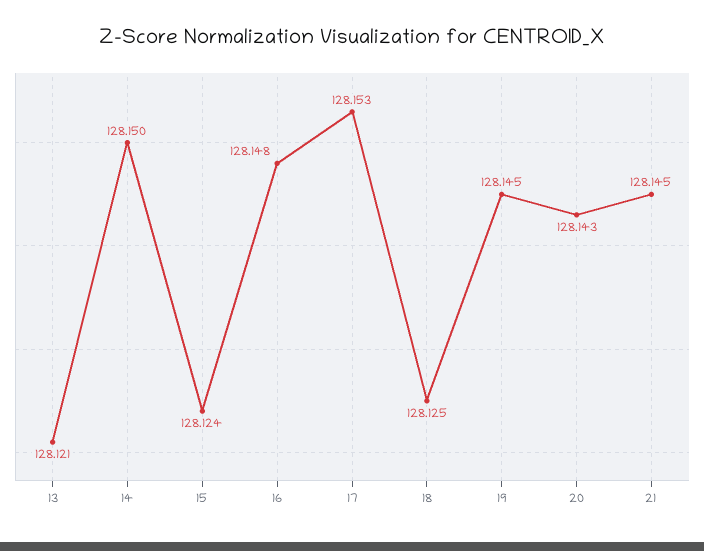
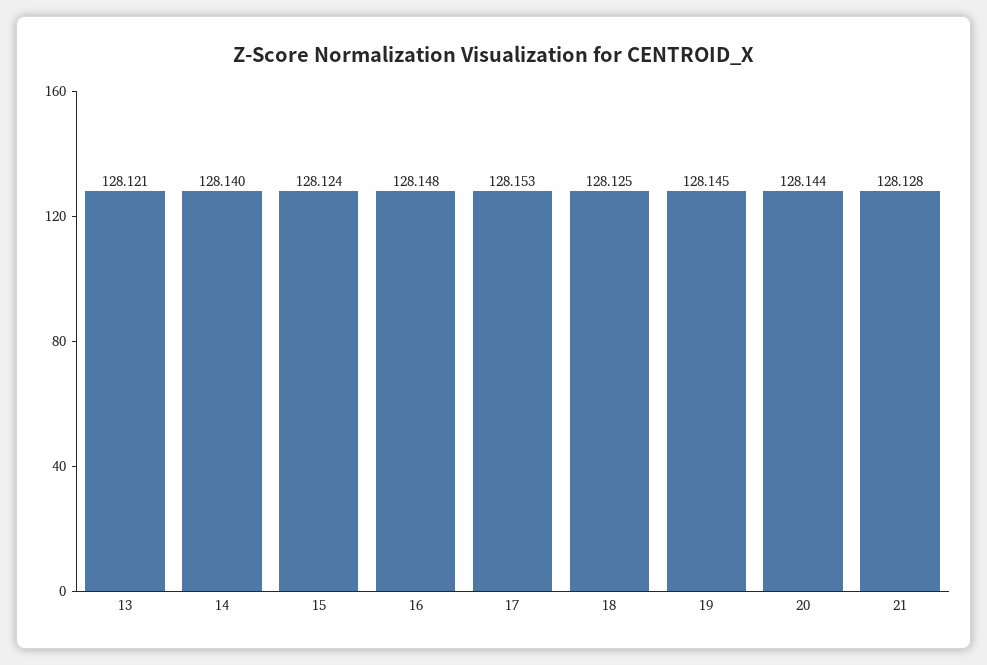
14: 128.15 -> 128.14
20: 128.143 -> 128.144
21: 128.145 -> 128.128

